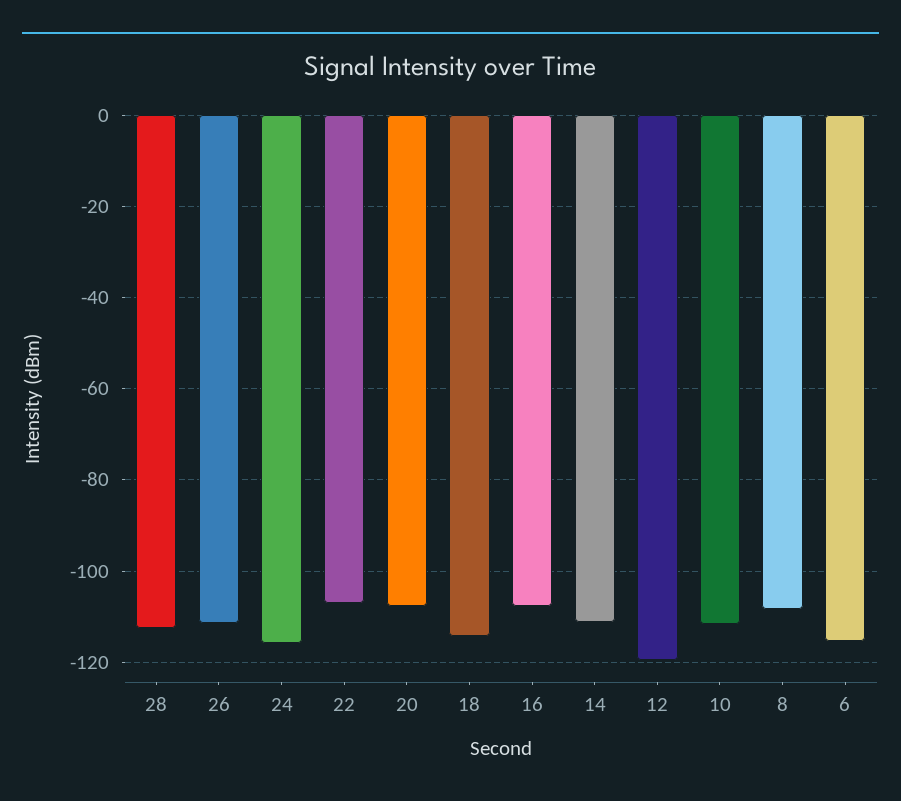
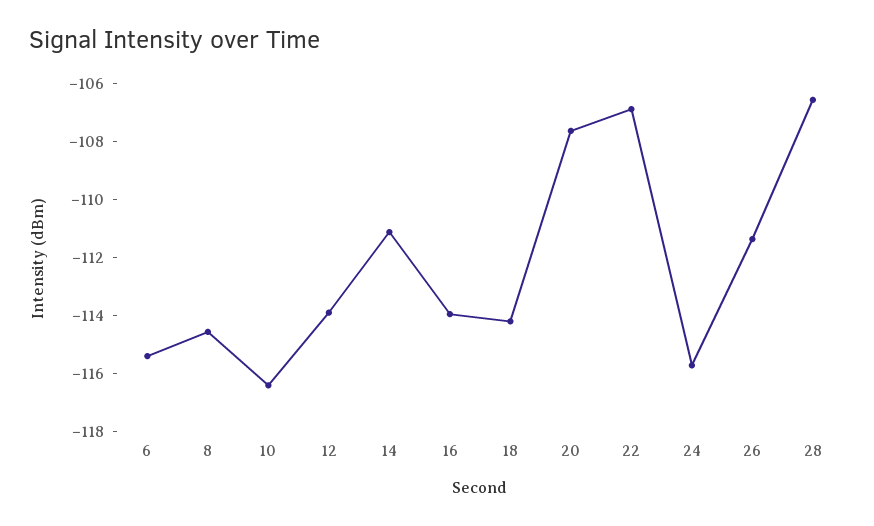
28: -112 -> -106.5
16: -108 -> -114
12: -120 -> -114
10: -112 -> -116.5
8: -108 -> -114.5

